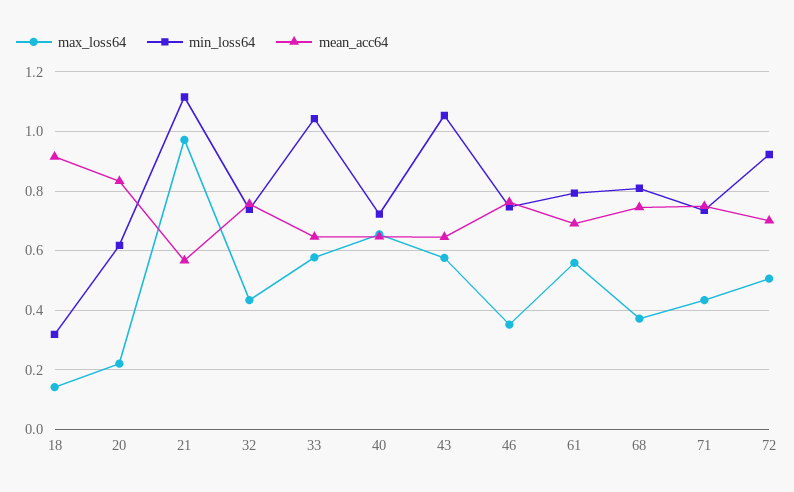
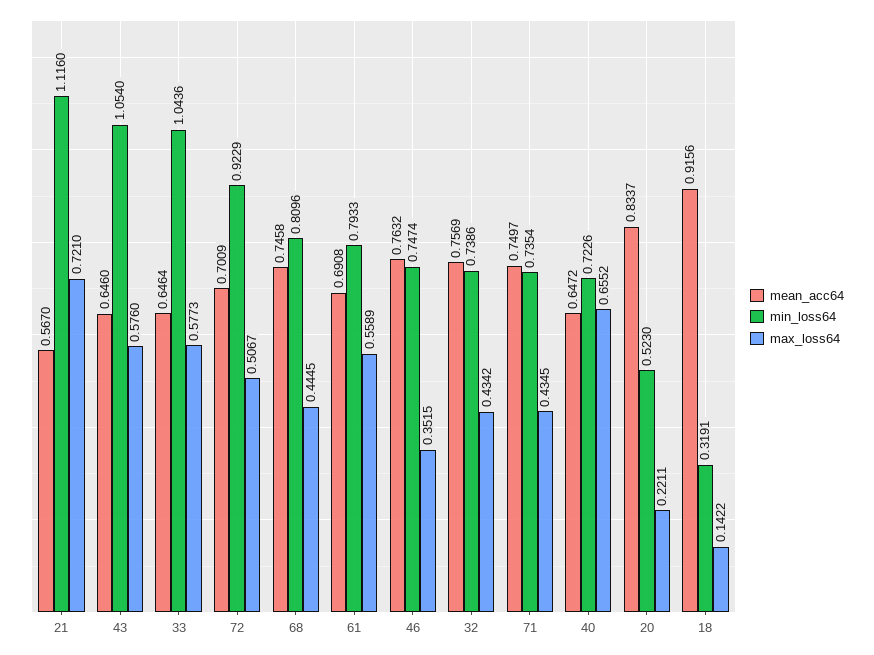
min_loss64, 20: 0.625 -> 0.523
max_loss64, 21: 0.975 -> 0.721
max_loss64, 68: 0.375 -> 0.4445

